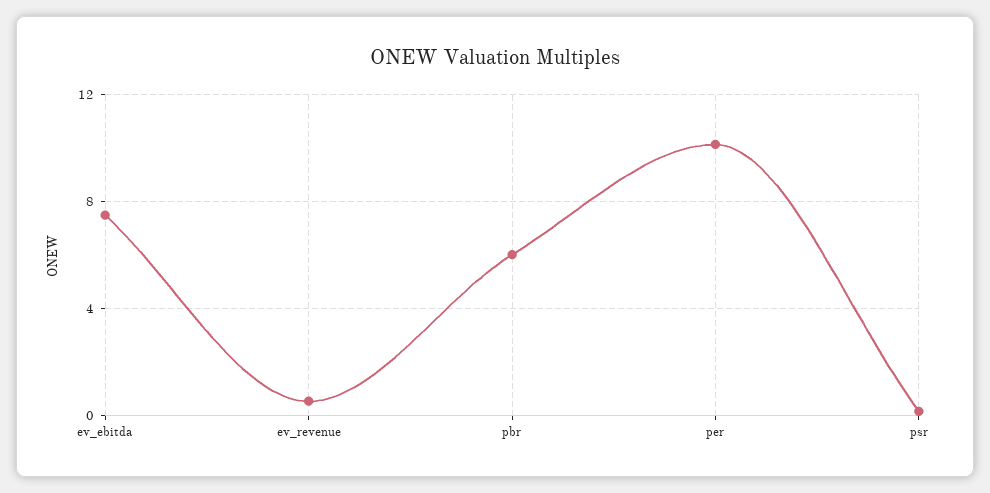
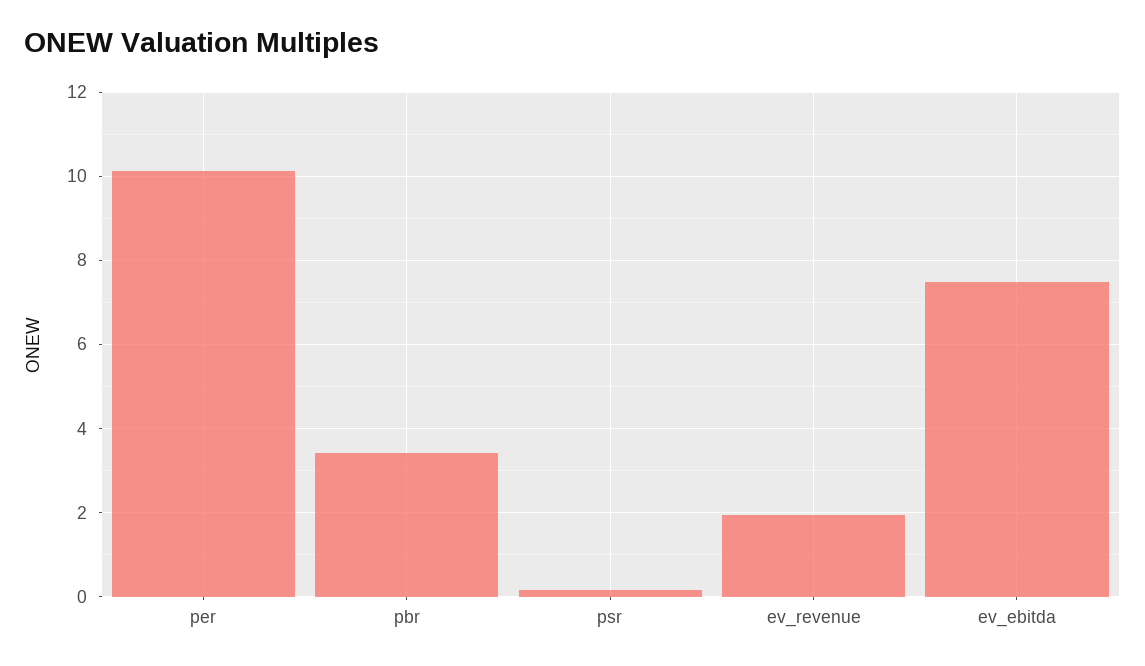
ev_revenue: 0.5 -> 2
pbr: 6 -> 3.4

